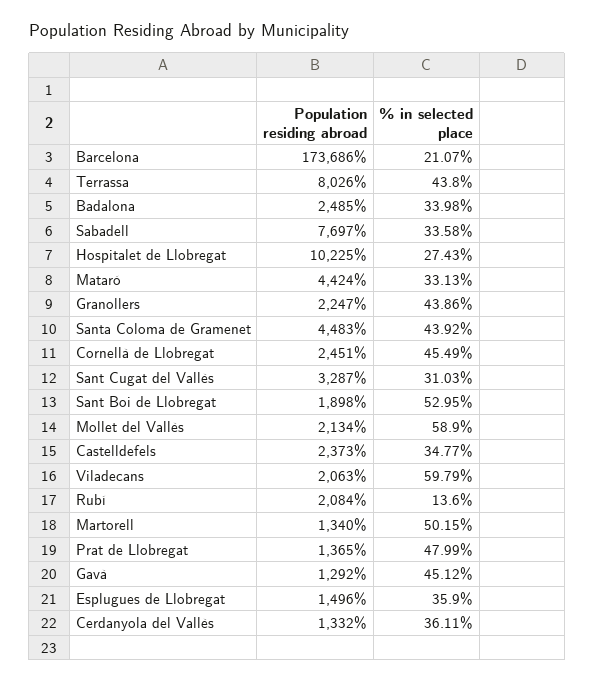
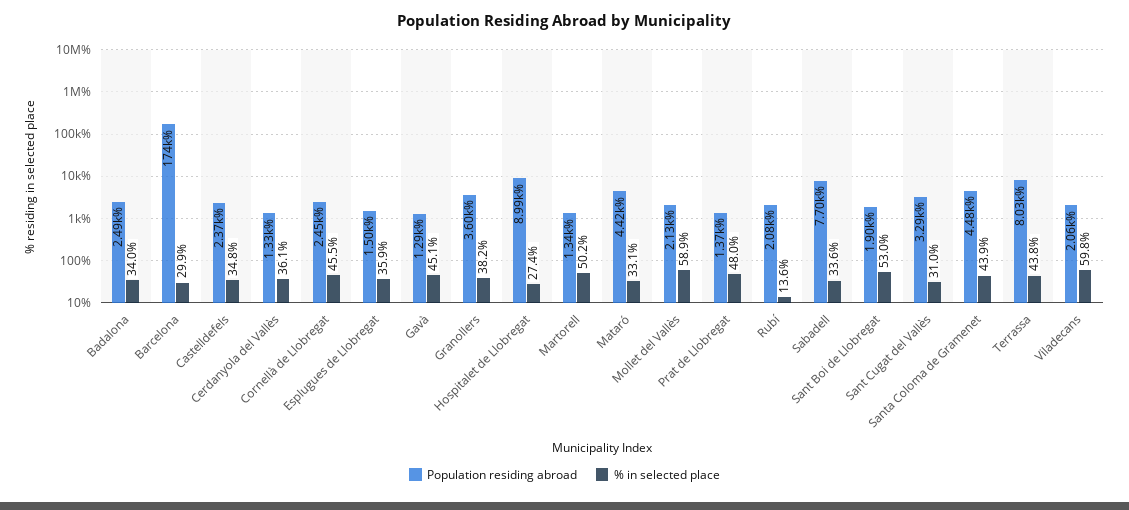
% in selected place, Barcelona: 21.07 -> 29.9
Population residing abroad, Hospitalet de Llobregat: 10225 -> 8990
Population residing abroad, Granollers: 2247 -> 3600
% in selected place, Granollers: 43.86 -> 38.2

